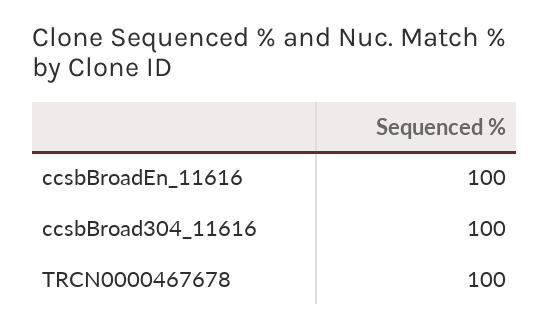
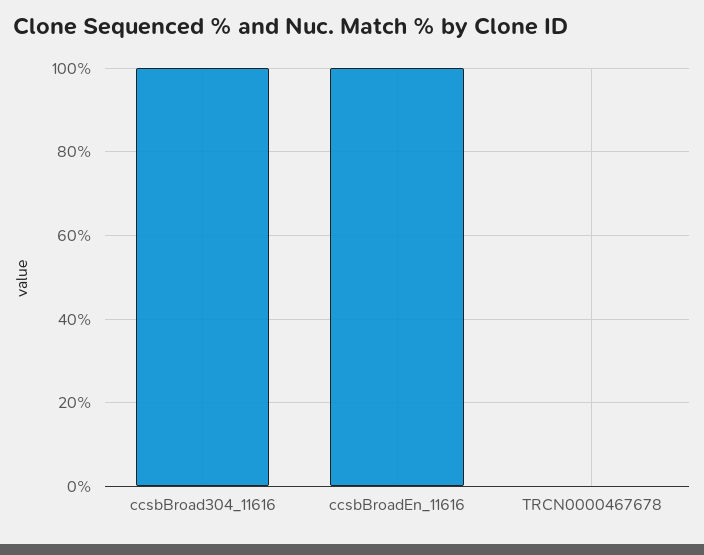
TRCN0000467678: 100 -> 0

